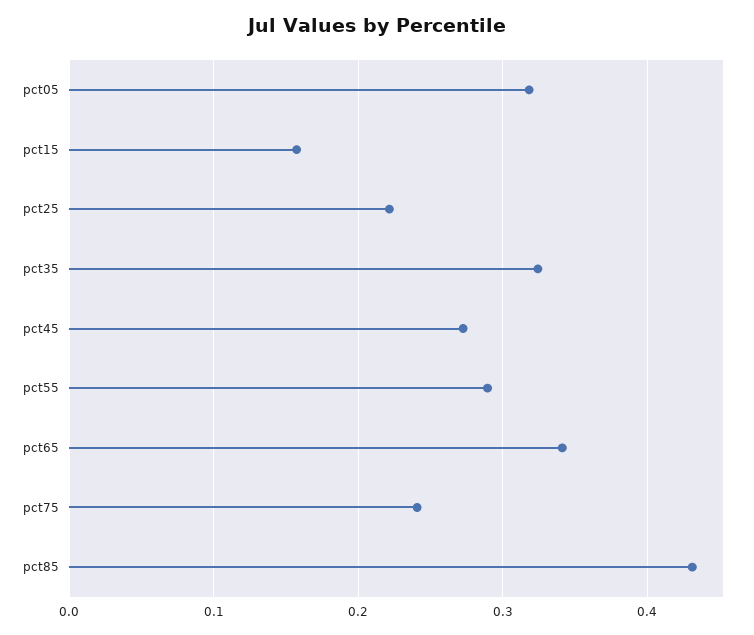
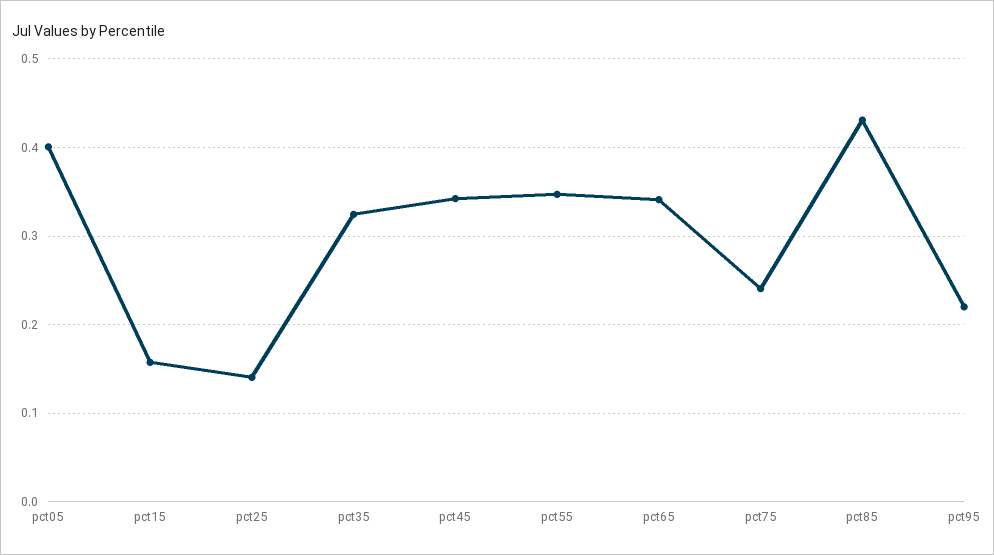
pct05: 0.32 -> 0.4
pct25: 0.22 -> 0.14
pct45: 0.27 -> 0.34
pct55: 0.29 -> 0.35
pct95: none -> 0.22

